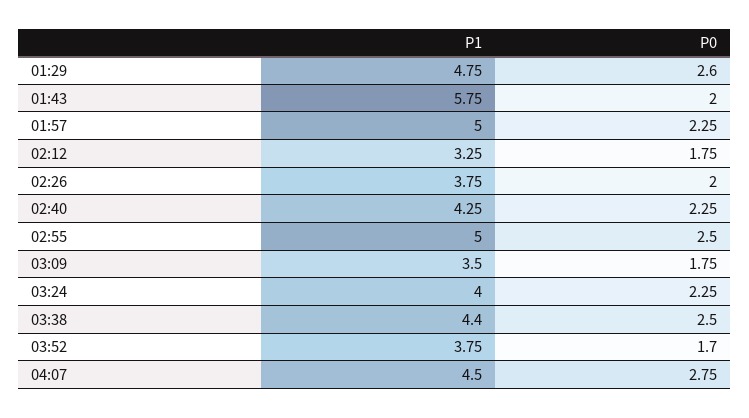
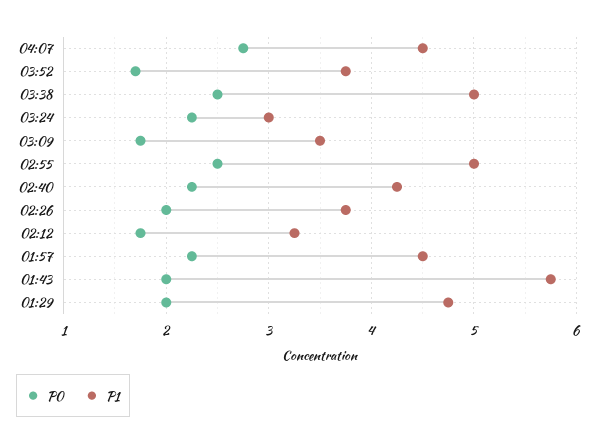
P0, 01:29: 2.6 -> 2
P1, 01:57: 5 -> 4.5
P1, 03:24: 4 -> 3
P1, 03:38: 4.4 -> 5

